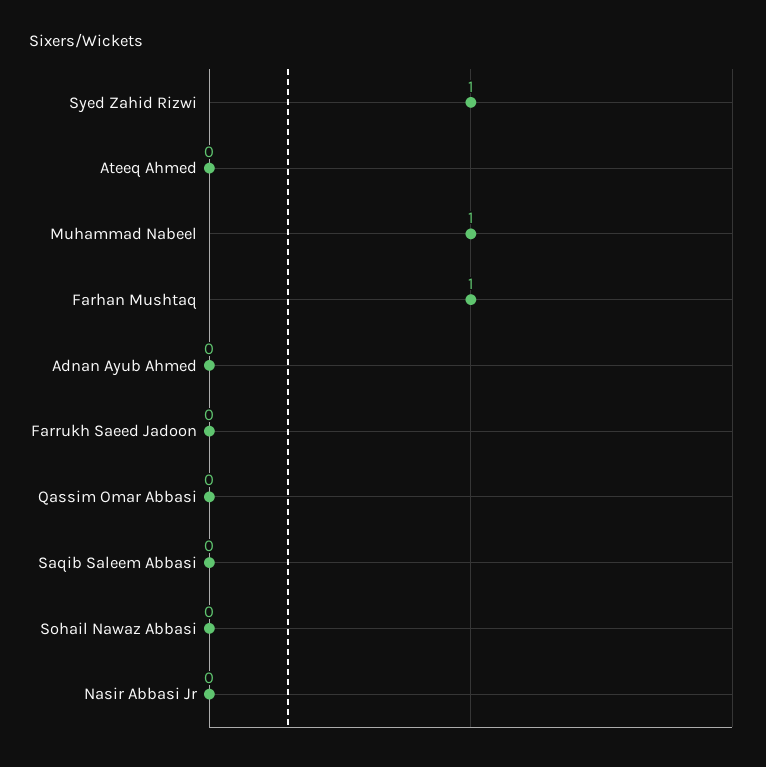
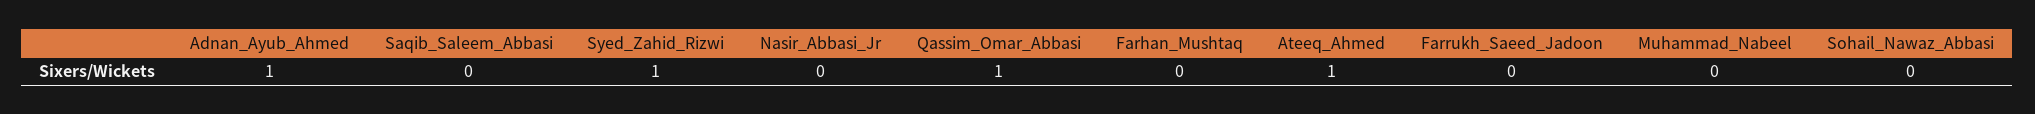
Ateeq Ahmed: 0 -> 1
Muhammad Nabeel: 1 -> 0
Farhan Mushtaq: 1 -> 0
Adnan Ayub Ahmed: 0 -> 1
Qassim Omar Abbasi: 0 -> 1

